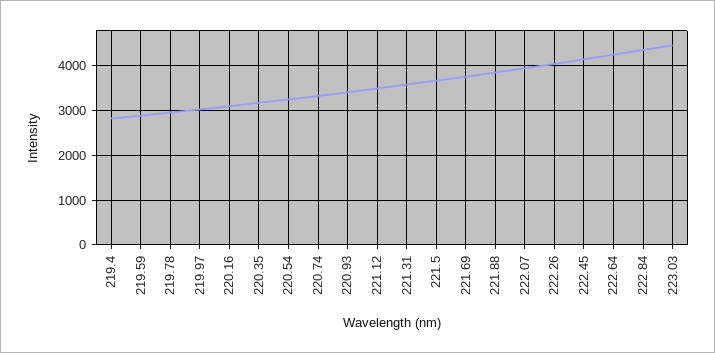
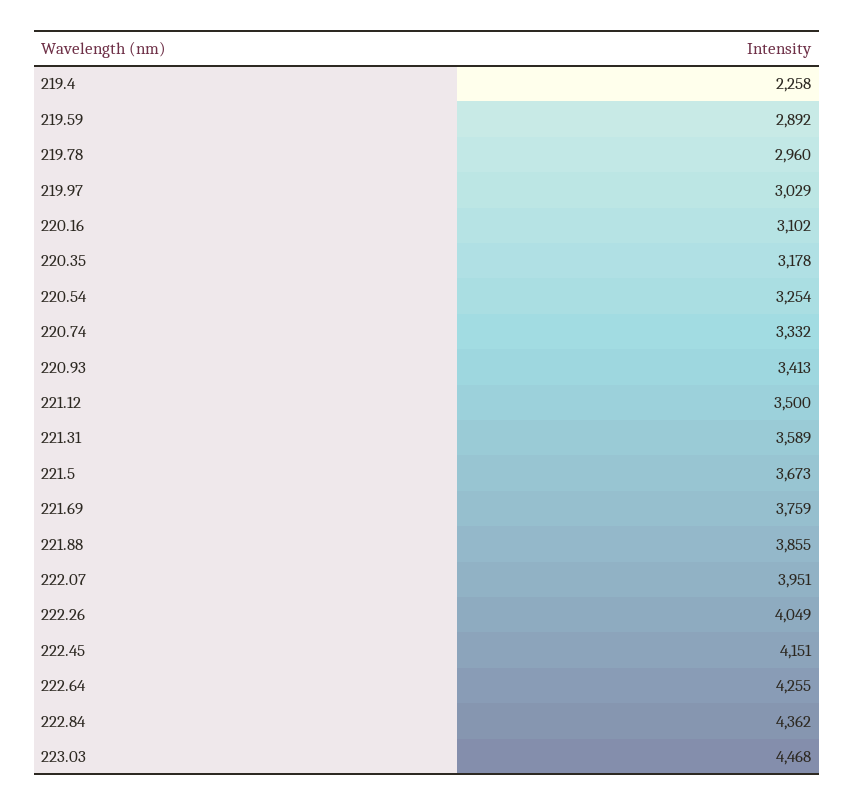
219.4: 2800 -> 2258

